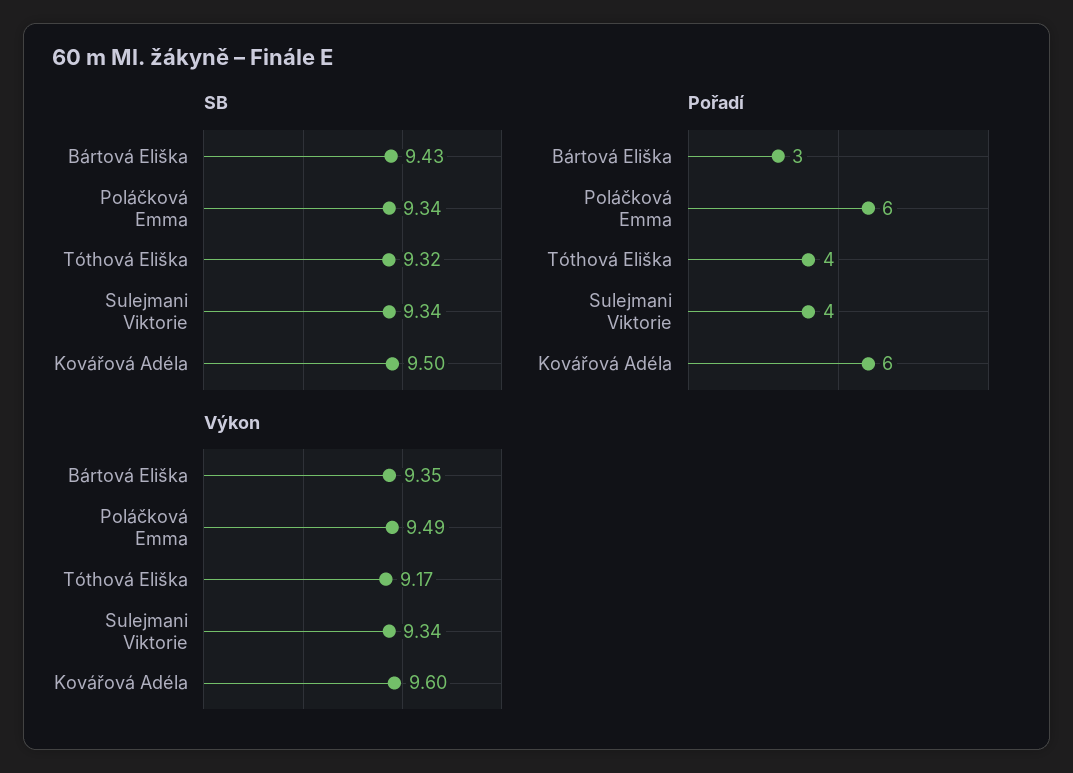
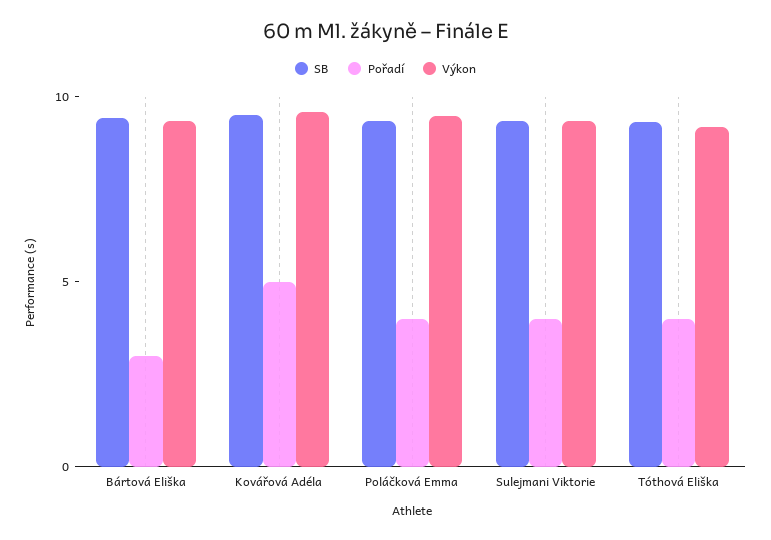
Pořadí, Poláčková Emma: 6 -> 4
Pořadí, Kovářová Adéla: 6 -> 5

